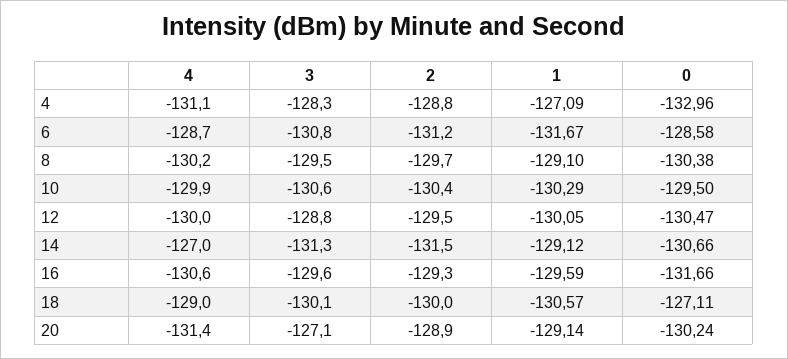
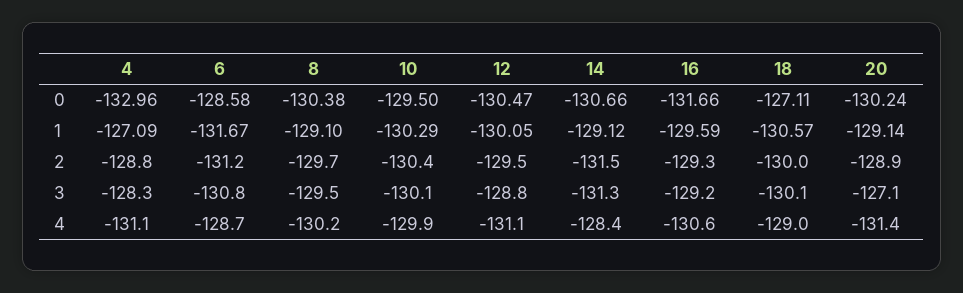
3, 10: -130.6 -> -130.1
4, 12: -130 -> -131.1
4, 14: -127 -> -128.4
3, 16: -129.6 -> -129.2

